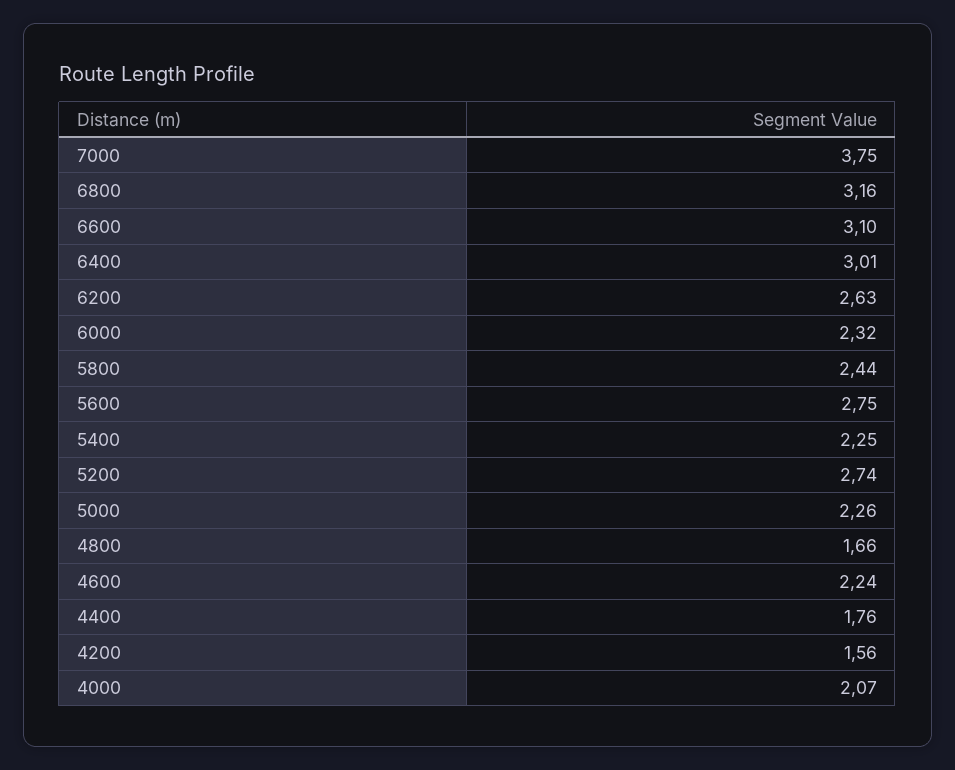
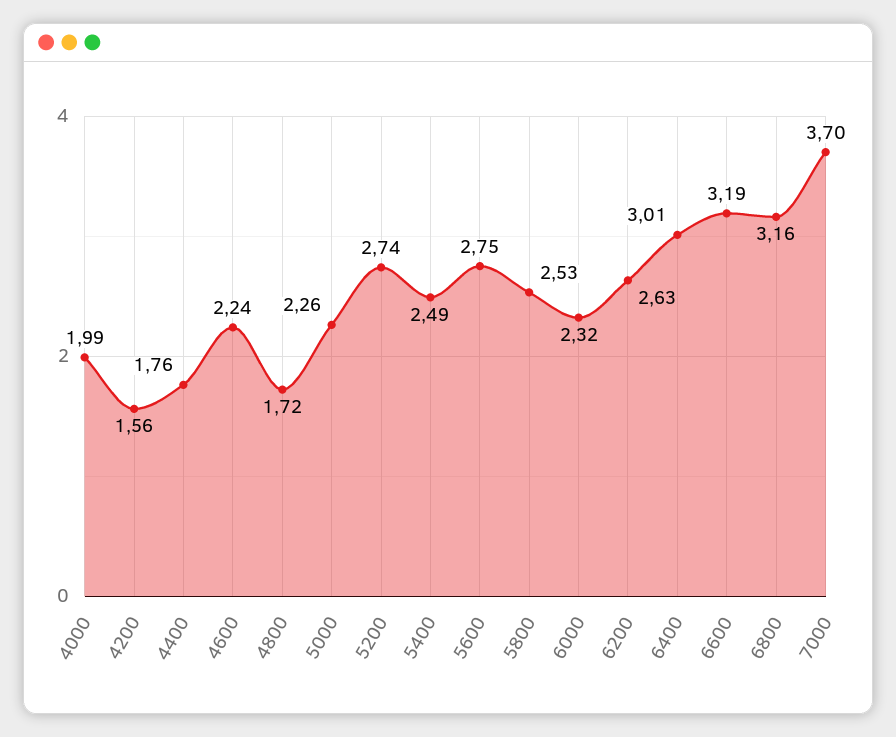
7000: 3.75 -> 3.7
6600: 3.1 -> 3.19
5800: 2.44 -> 2.53
5400: 2.25 -> 2.49
4800: 1.66 -> 1.72
4000: 2.07 -> 1.99

